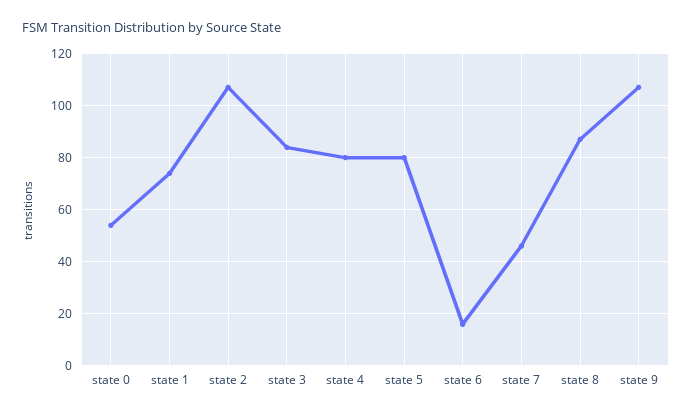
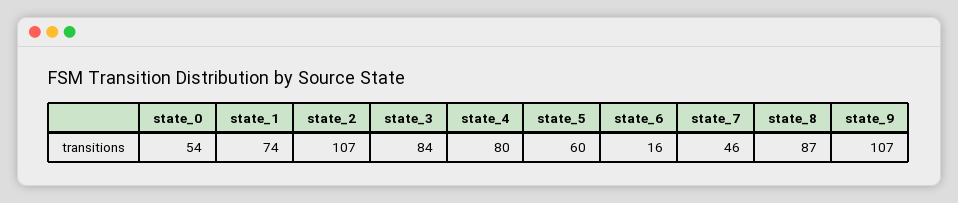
state 5: 80 -> 60

